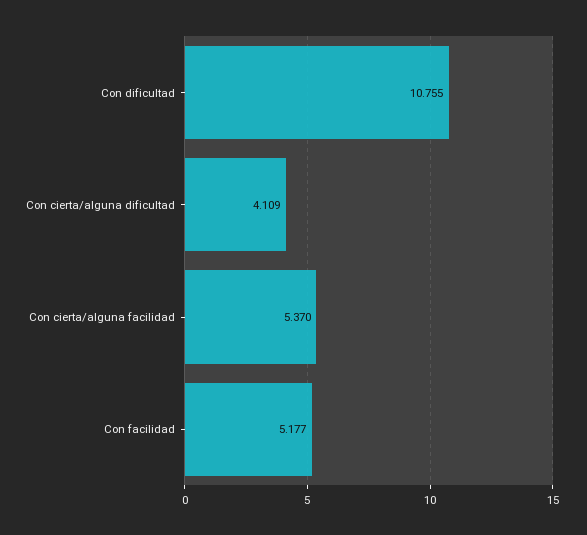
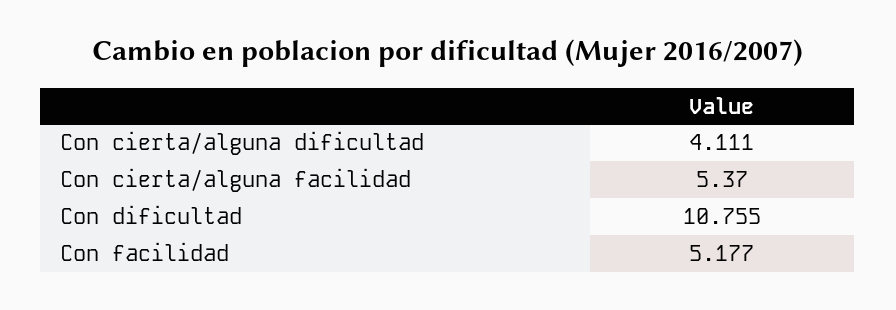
Con cierta/alguna dificultad: 4.109 -> 4.111

